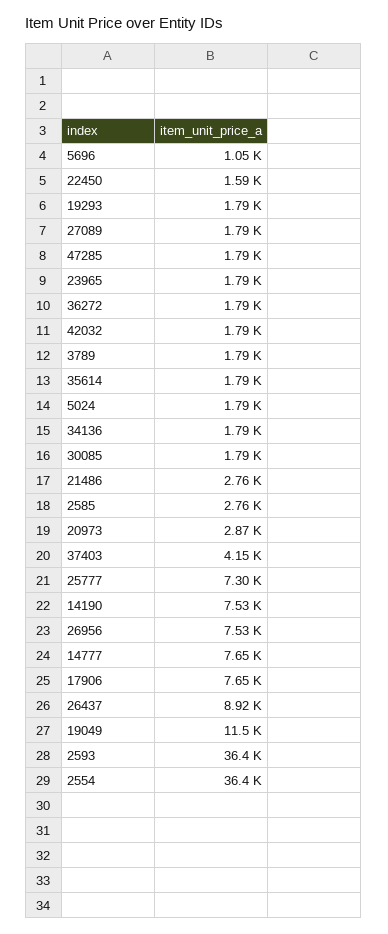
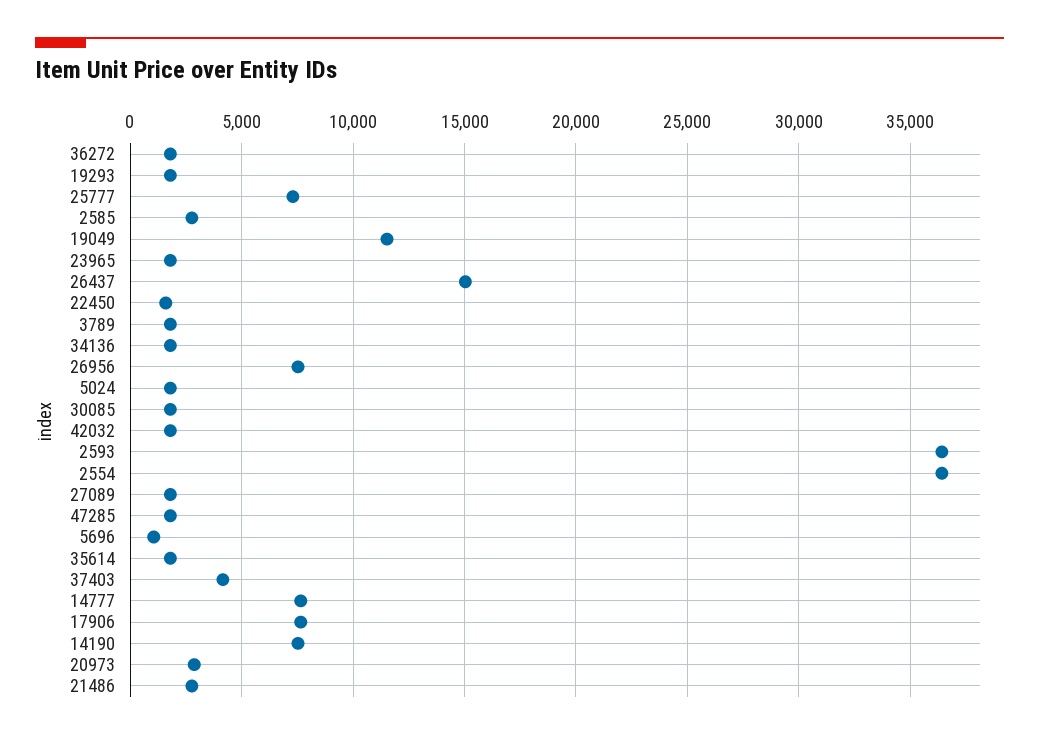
26437: 8920 -> 15000

